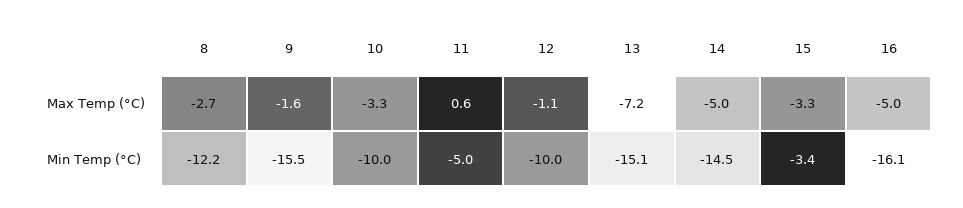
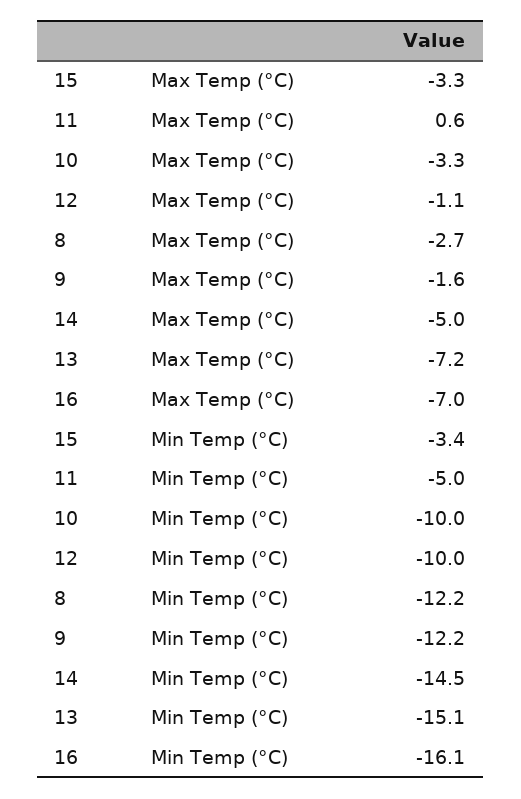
16, Max Temp (°C): -5 -> -7
9, Min Temp (°C): -15.5 -> -12.2

